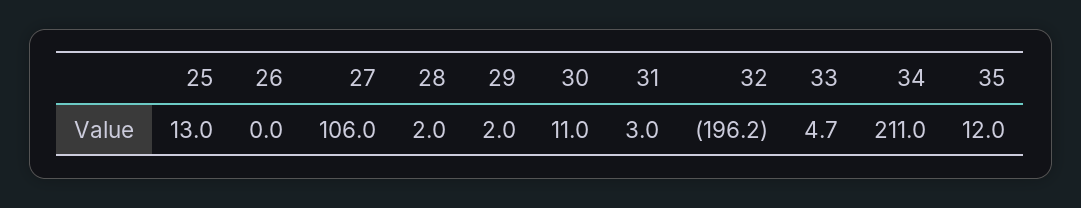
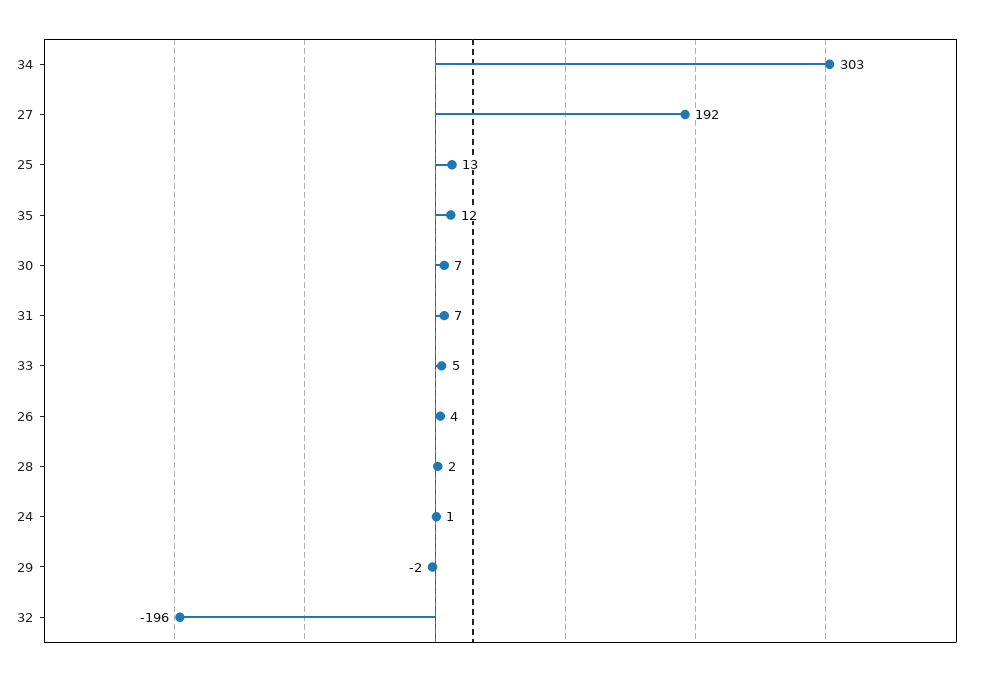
26: 0 -> 4
27: 106 -> 192
29: 2 -> -2
30: 11 -> 7
31: 3 -> 7
34: 211 -> 303
24: none -> 1

